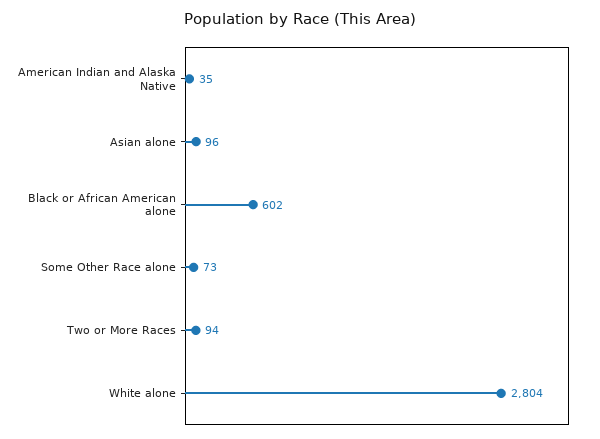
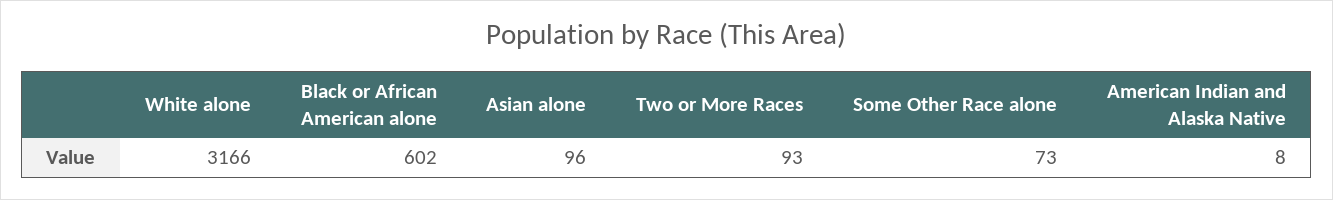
American Indian and Alaska Native: 35 -> 8
Two or More Races: 94 -> 93
White alone: 2804 -> 3166

